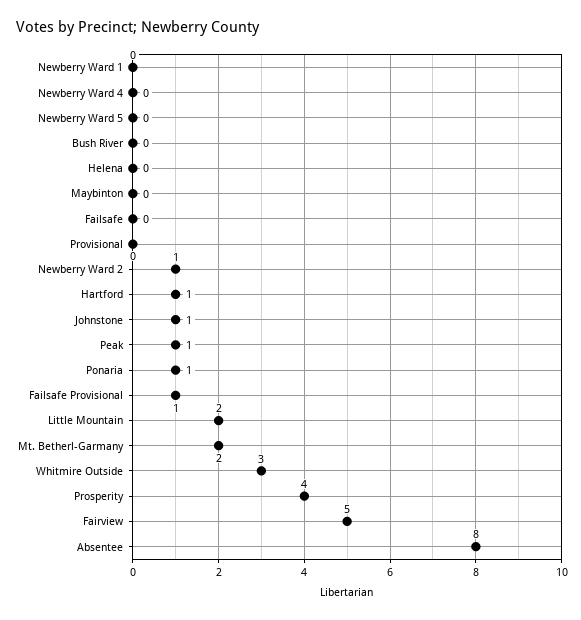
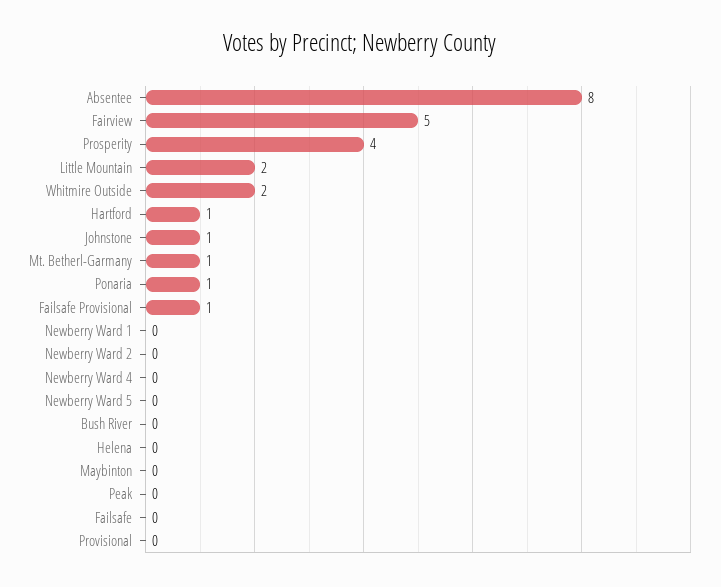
Newberry Ward 2: 1 -> 0
Peak: 1 -> 0
Mt. Betherl-Garmany: 2 -> 1
Whitmire Outside: 3 -> 2

